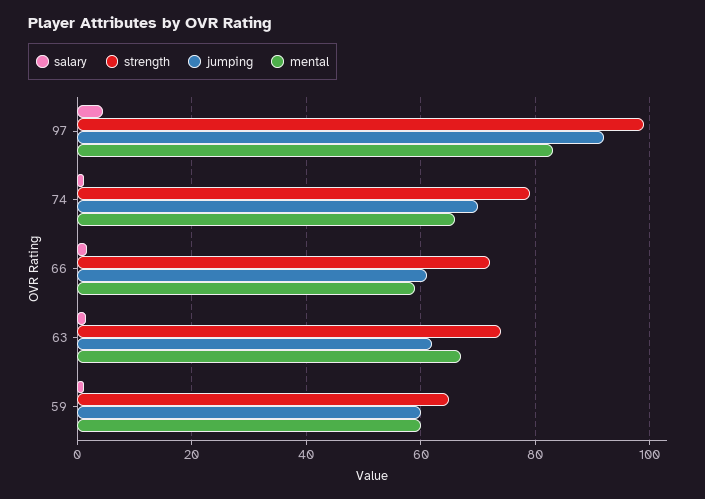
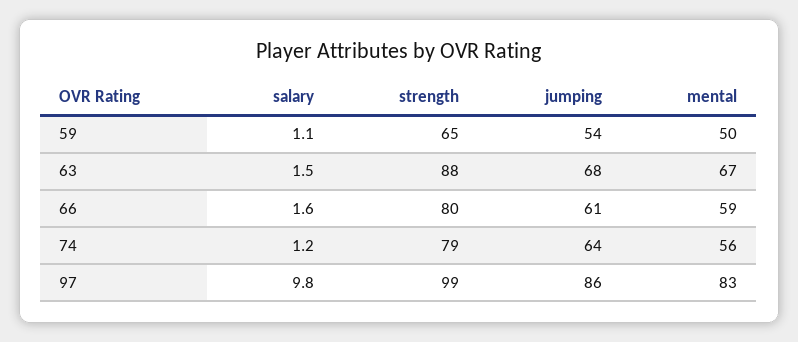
salary, 97: 4 -> 9.8
jumping, 97: 92 -> 86
jumping, 74: 70 -> 64
mental, 74: 66 -> 56
strength, 66: 72 -> 80
strength, 63: 74 -> 88
jumping, 63: 62 -> 68
jumping, 59: 60 -> 54
mental, 59: 60 -> 50

